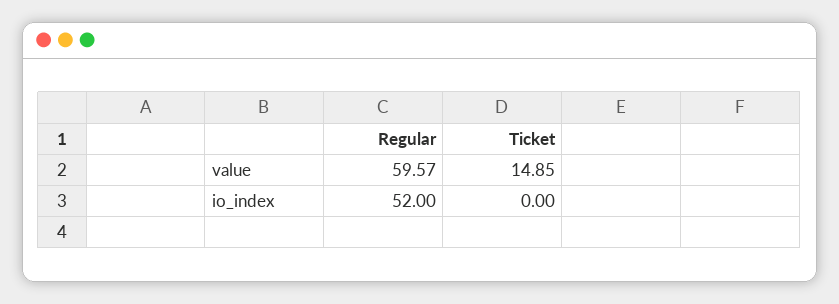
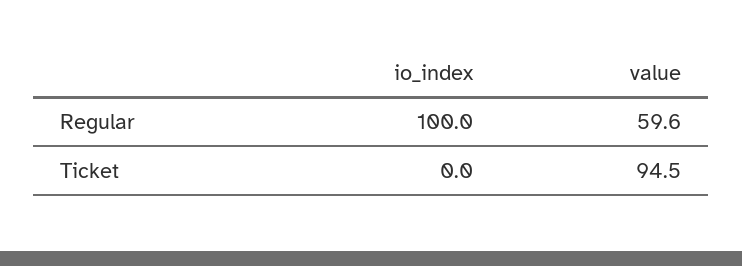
Ticket, value: 14.85 -> 94.5
Regular, io_index: 52 -> 100

